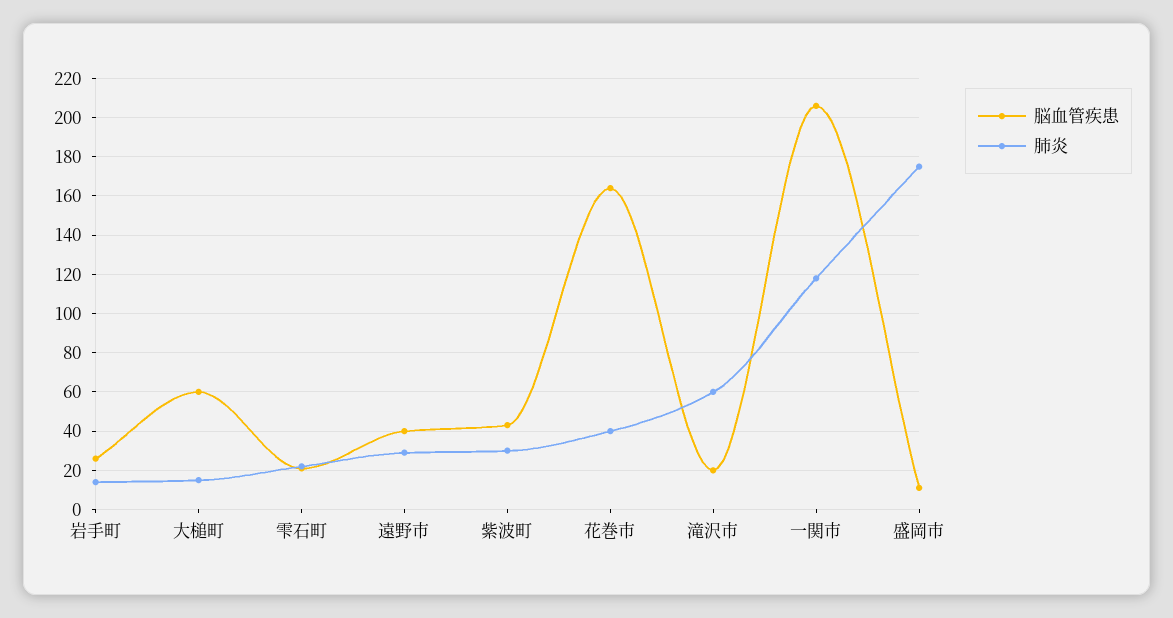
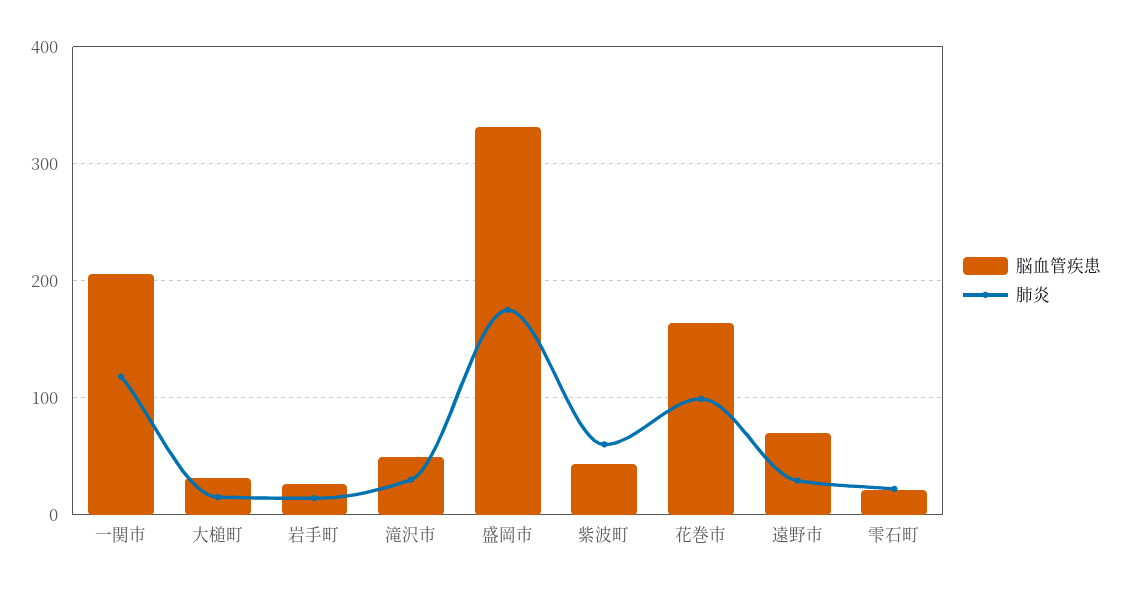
脳血管疾患, 大槌町: 60 -> 30
脳血管疾患, 遠野市: 40 -> 70
肺炎, 紫波町: 30 -> 60
肺炎, 花巻市: 40 -> 100
脳血管疾患, 滝沢市: 20 -> 50
肺炎, 滝沢市: 60 -> 30
脳血管疾患, 盛岡市: 10 -> 330

